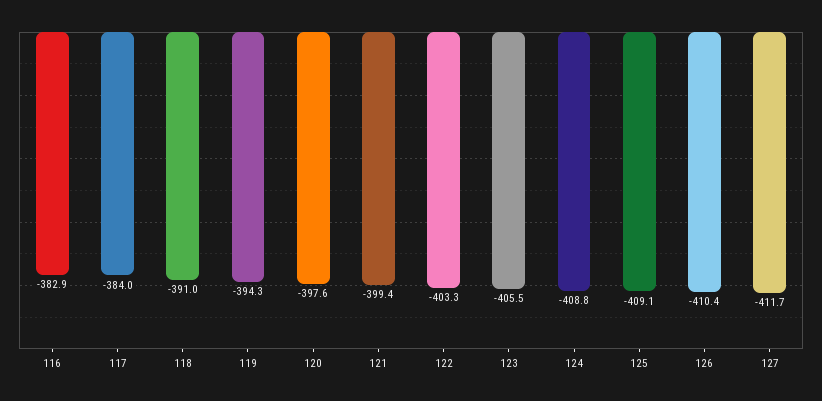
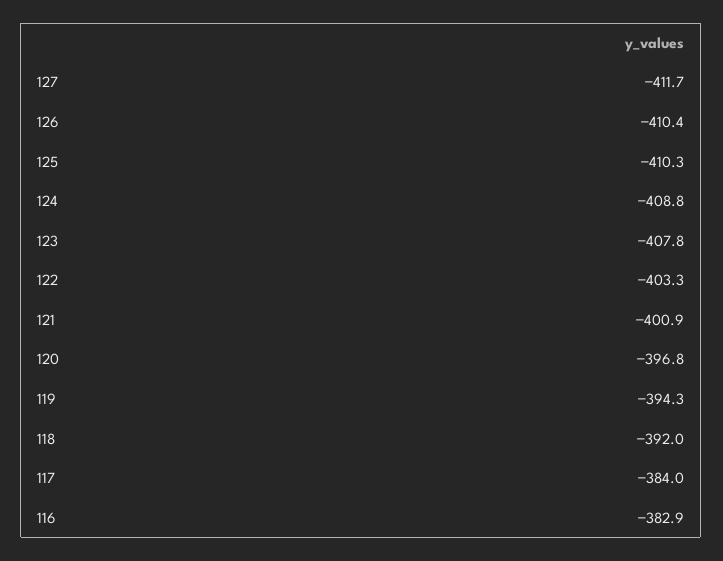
118: -391 -> -392
120: -397.6 -> -396.8
121: -399.4 -> -400.9
123: -405.5 -> -407.8
125: -409.1 -> -410.3

